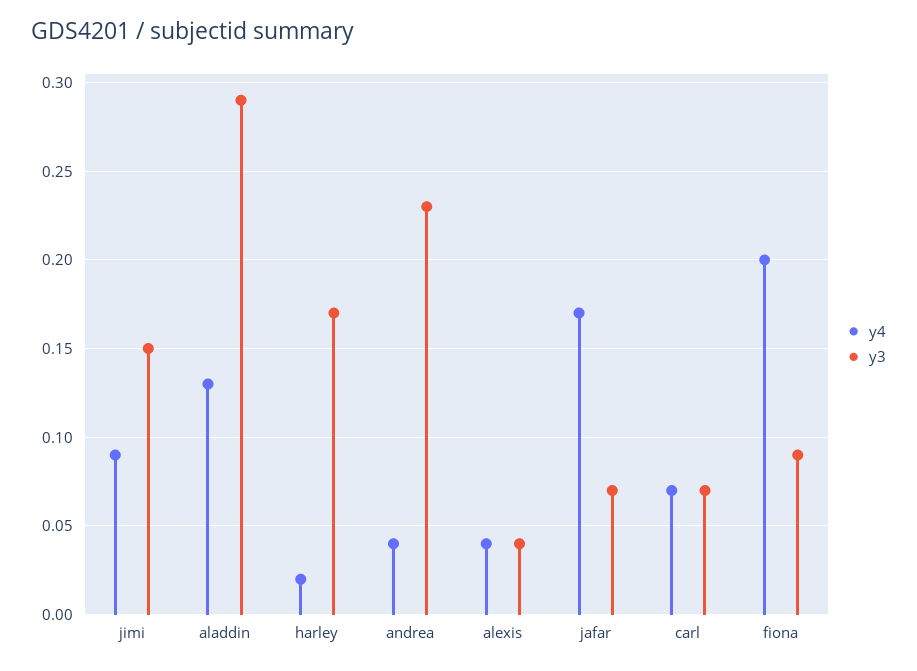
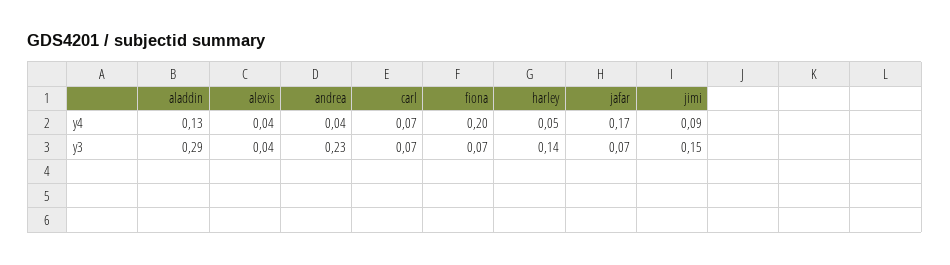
y4, harley: 0.02 -> 0.05
y3, harley: 0.17 -> 0.14
y3, fiona: 0.09 -> 0.07

